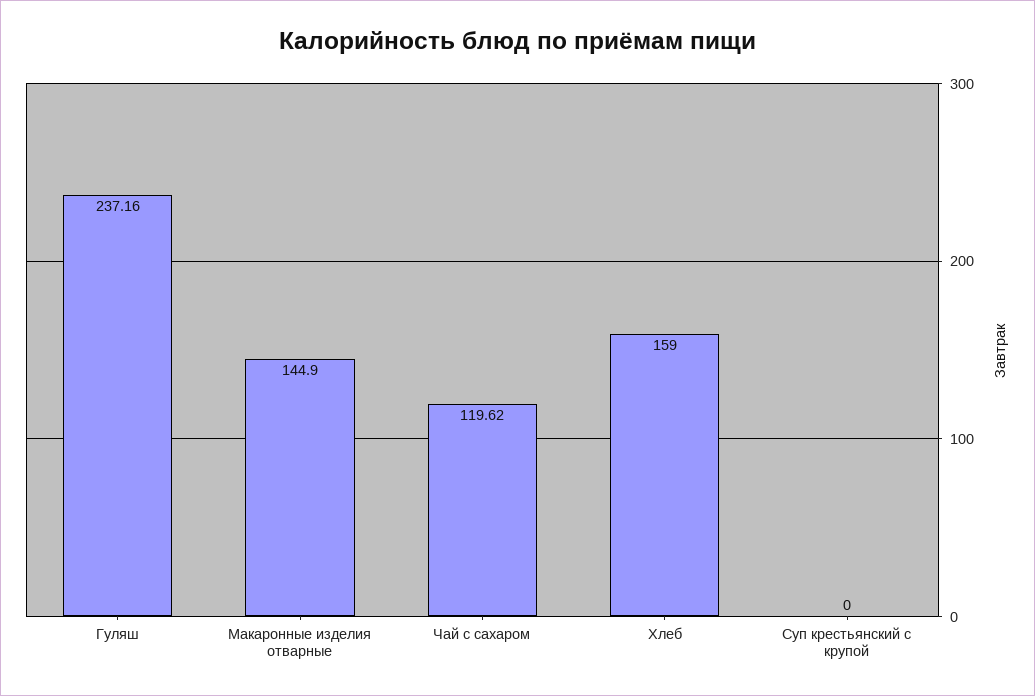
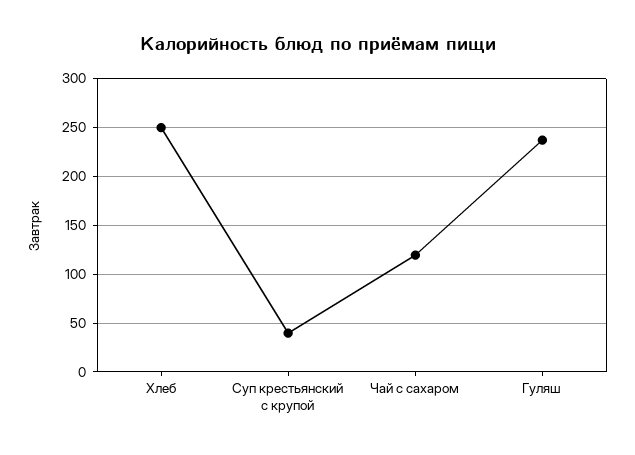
Макаронные изделия отварные: 144.9 -> none
Хлеб: 159 -> 250
Суп крестьянский с крупой: 0 -> 40

